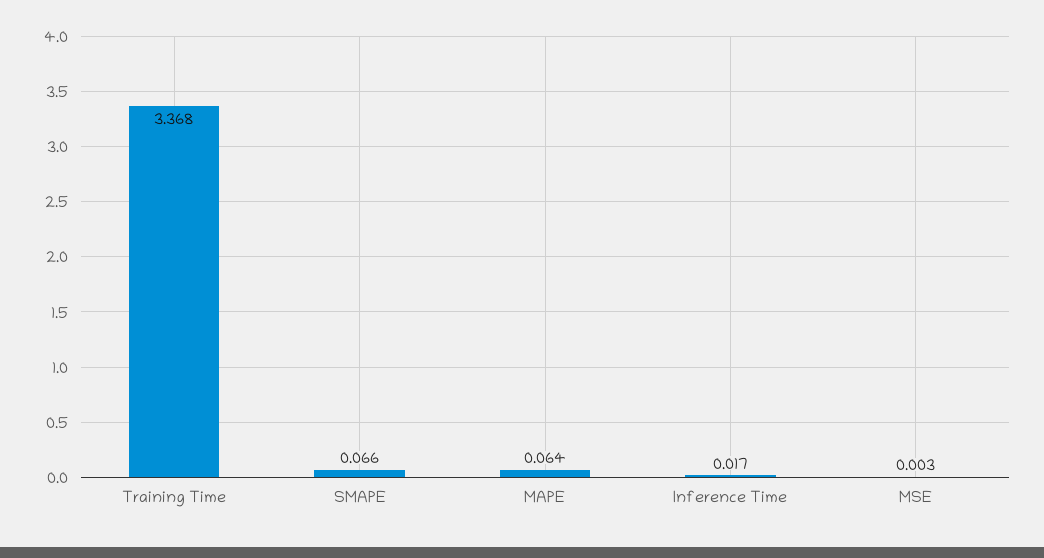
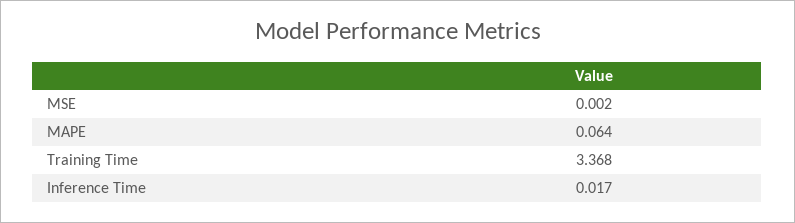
SMAPE: 0.066 -> none
MSE: 0.003 -> 0.002

